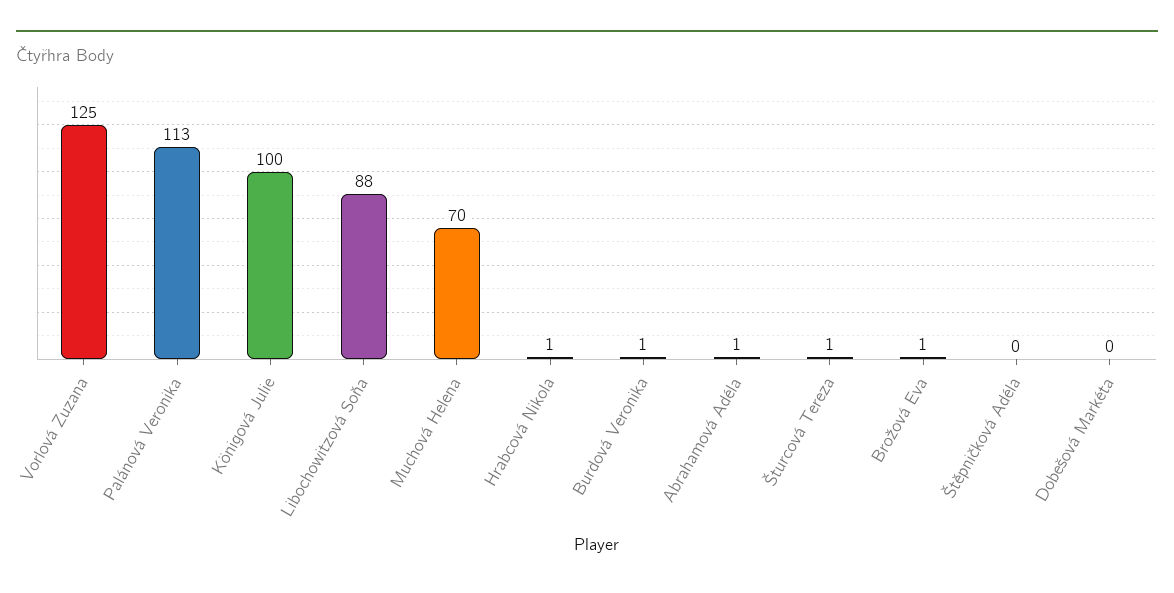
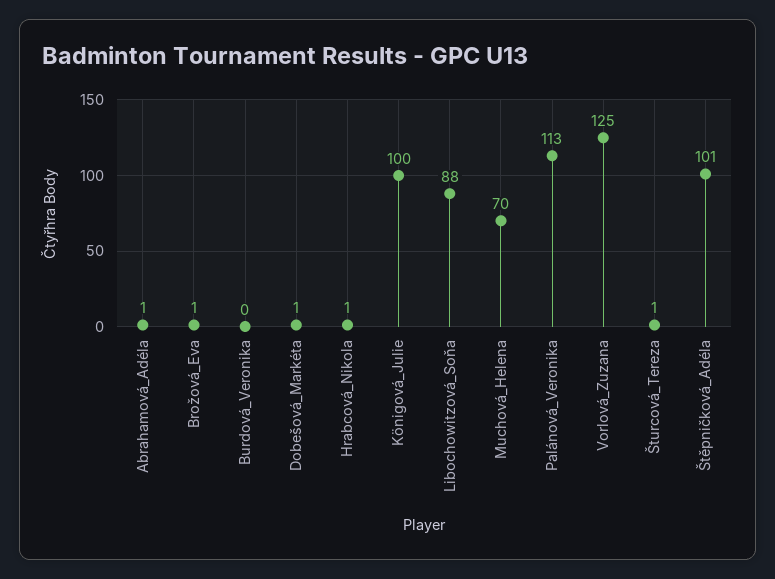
Burdová Veronika: 1 -> 0
Štěpničková Adéla: 0 -> 101
Dobešová Markéta: 0 -> 1

